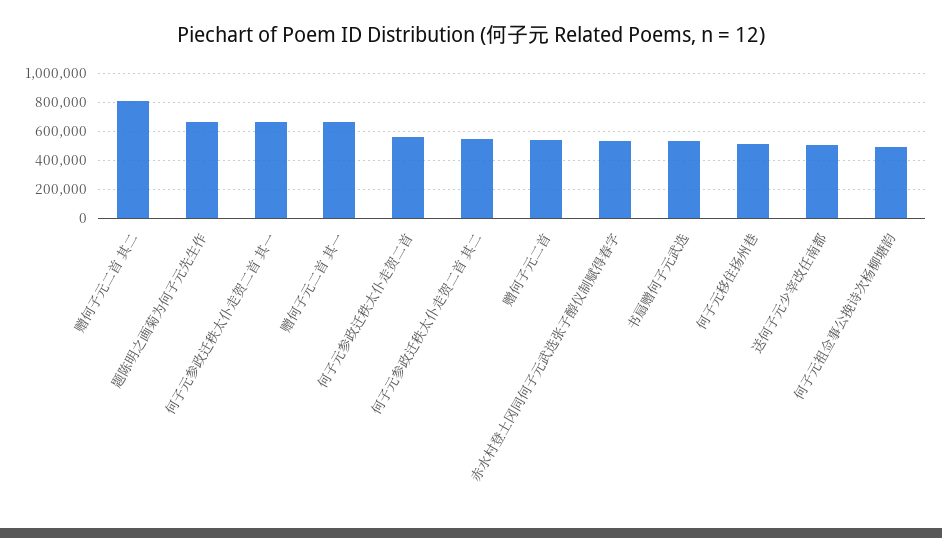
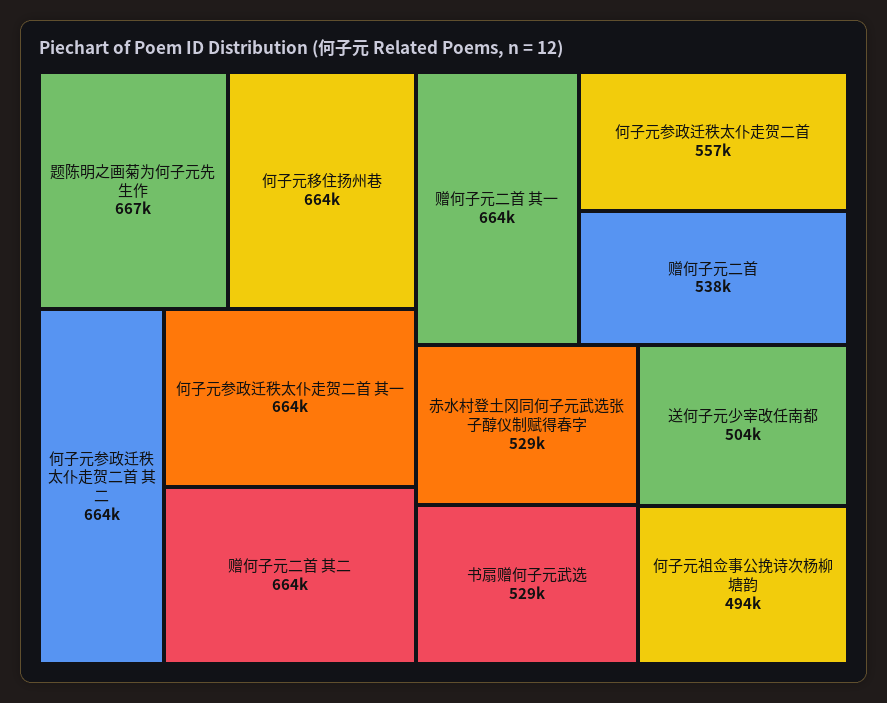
赠何子元二首 其二: 800000 -> 664000
何子元参政迁秩太仆走贺二首 其二: 550000 -> 664000
何子元移住扬州巷: 500000 -> 664000

